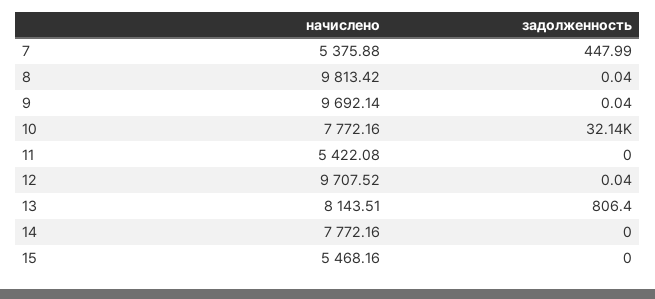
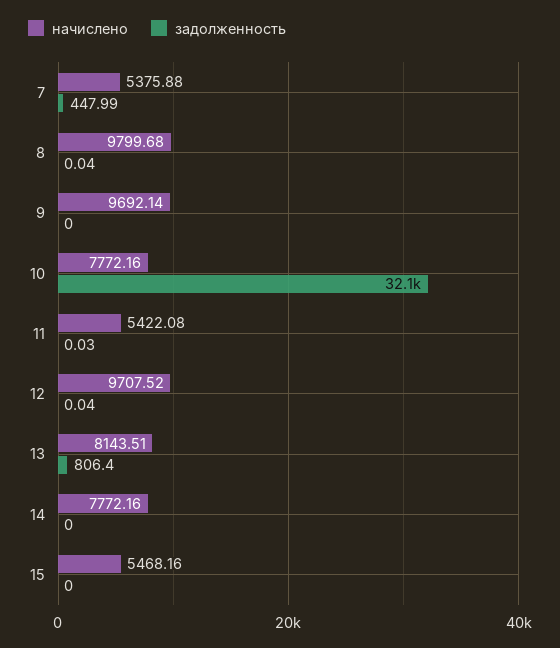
начислено, 8: 9813.42 -> 9799.68
задолженность, 9: 0.04 -> 0
задолженность, 11: 0 -> 0.03

